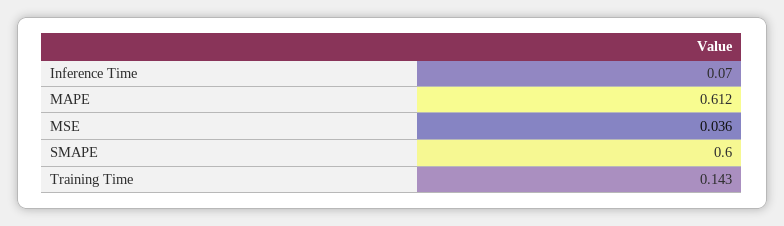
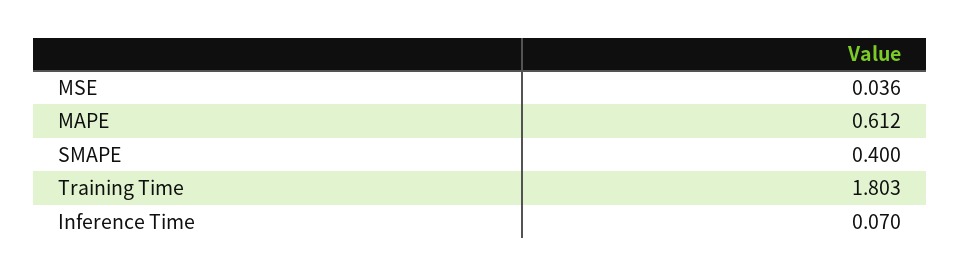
SMAPE: 0.6 -> 0.4
Training Time: 0.143 -> 1.803

